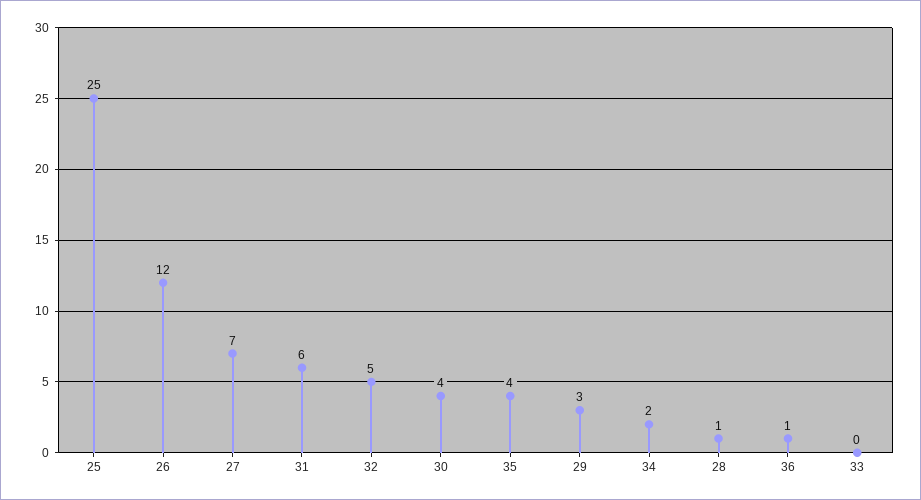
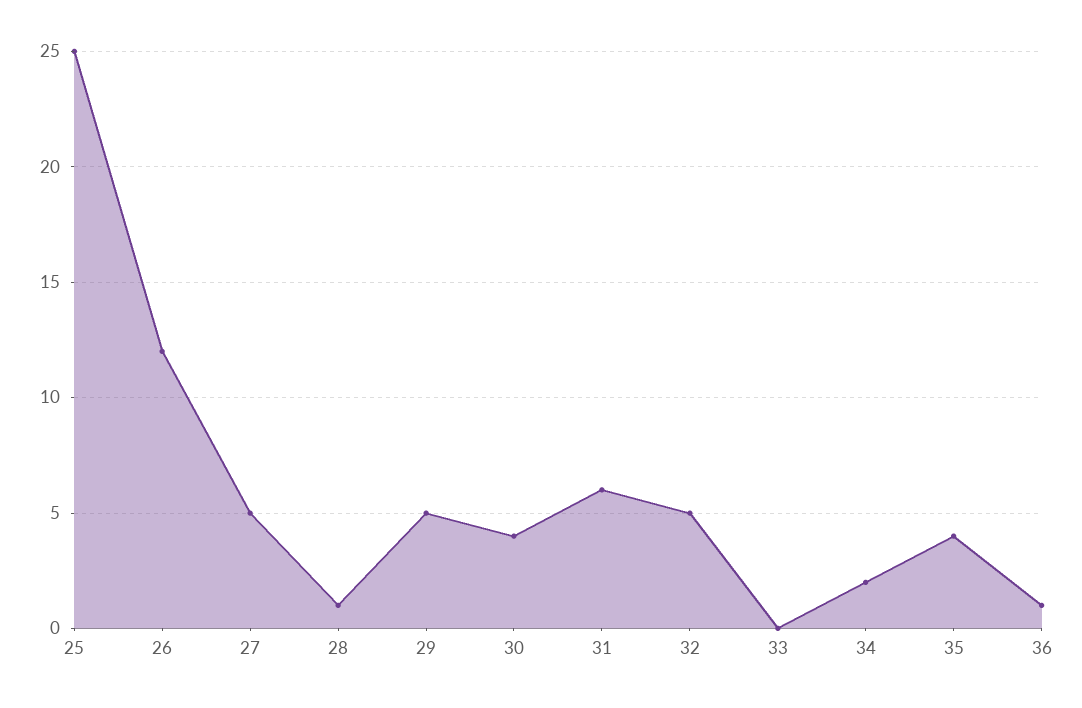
27: 7 -> 5
29: 3 -> 5

